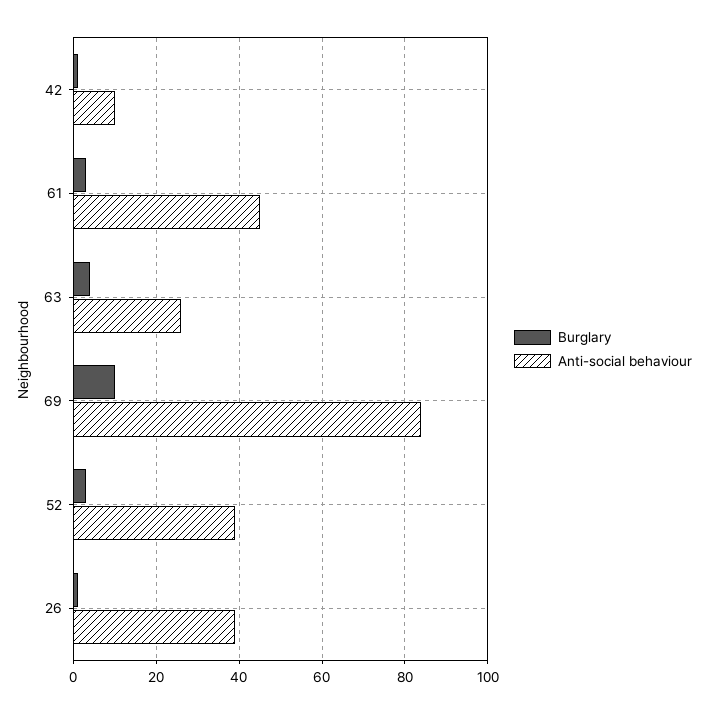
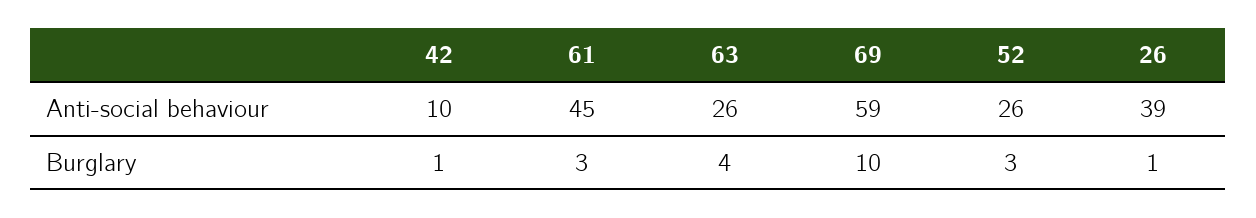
Anti-social behaviour, 69: 85 -> 59
Anti-social behaviour, 52: 40 -> 26

